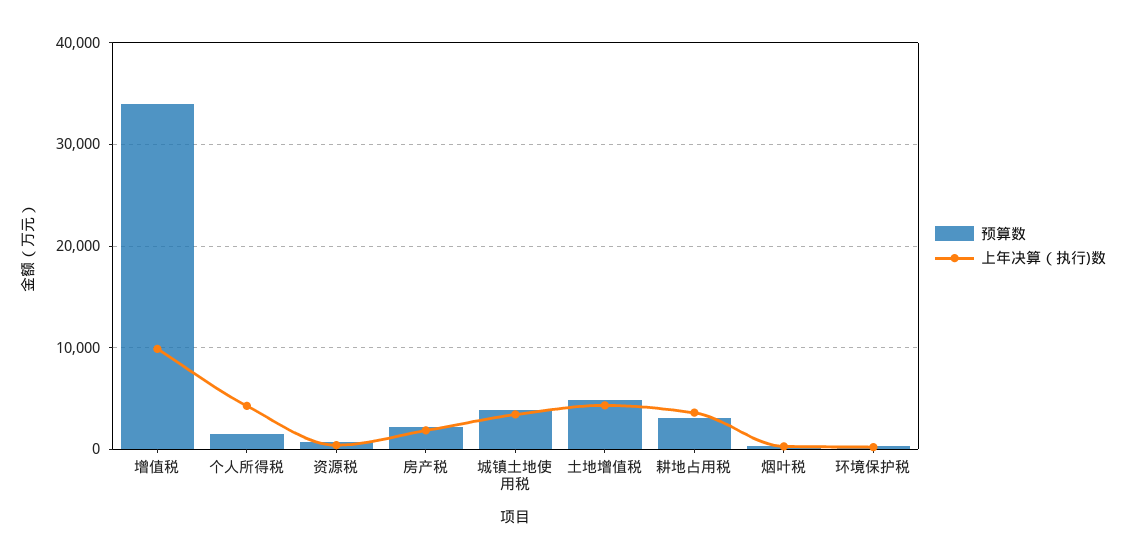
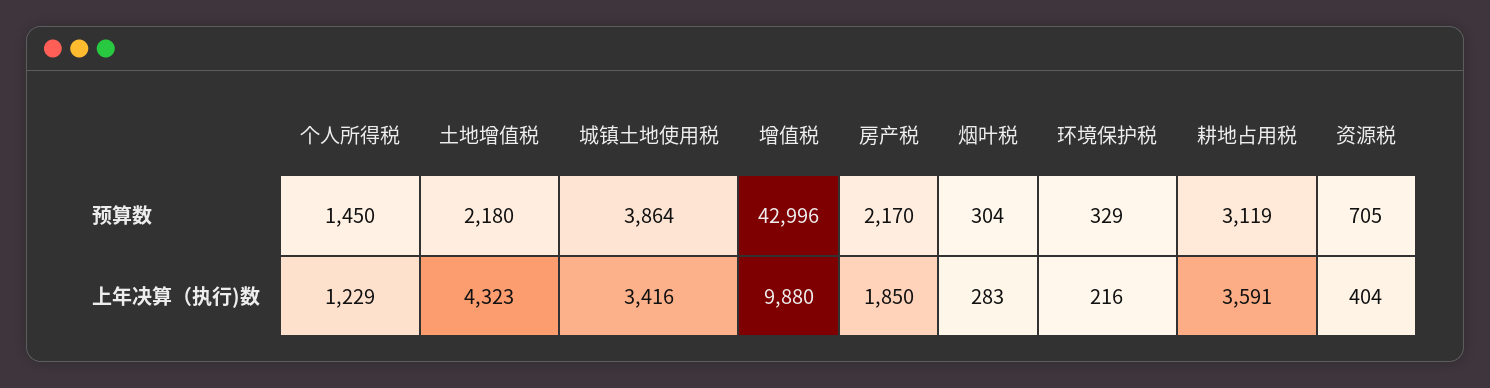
预算数, 增值税: 34000 -> 42996
上年决算（执行)数, 个人所得税: 4000 -> 1229
预算数, 土地增值税: 5000 -> 2180

